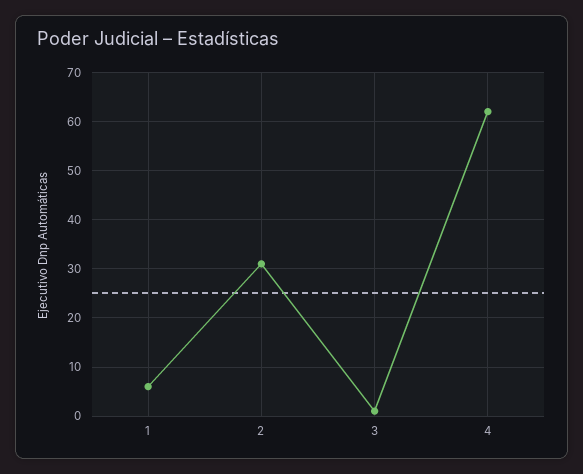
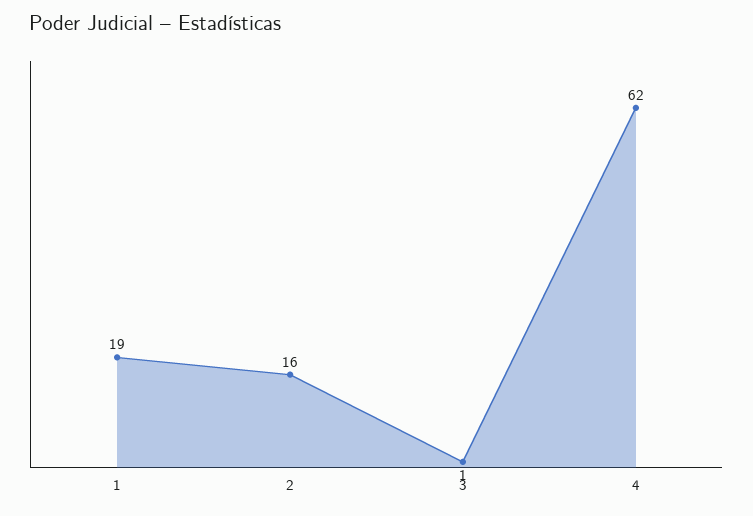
1: 5 -> 19
2: 30 -> 16

